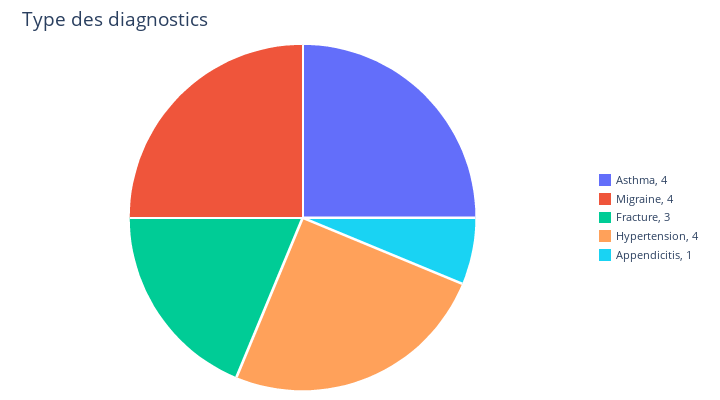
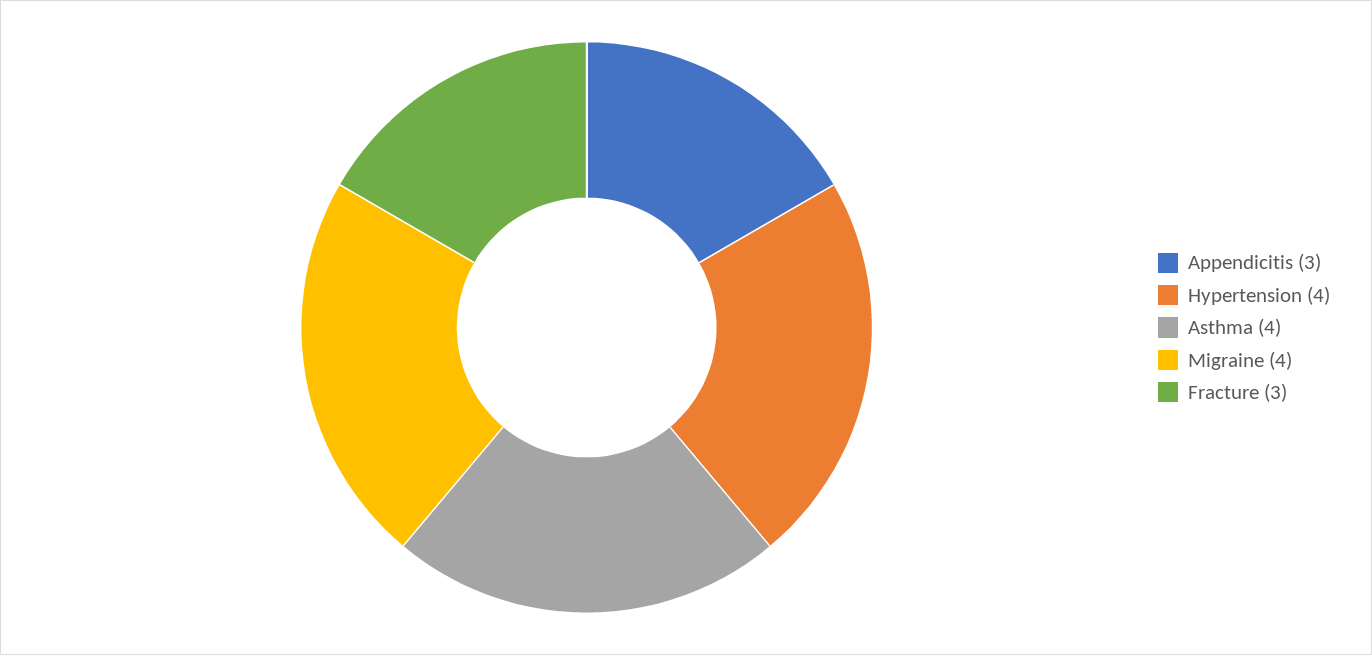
Appendicitis: 1 -> 3

